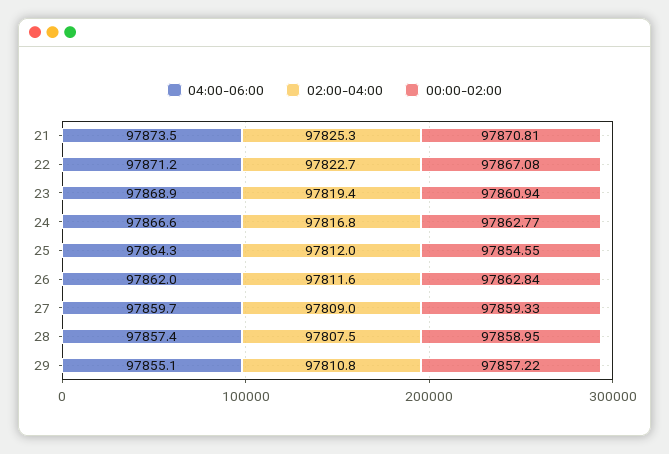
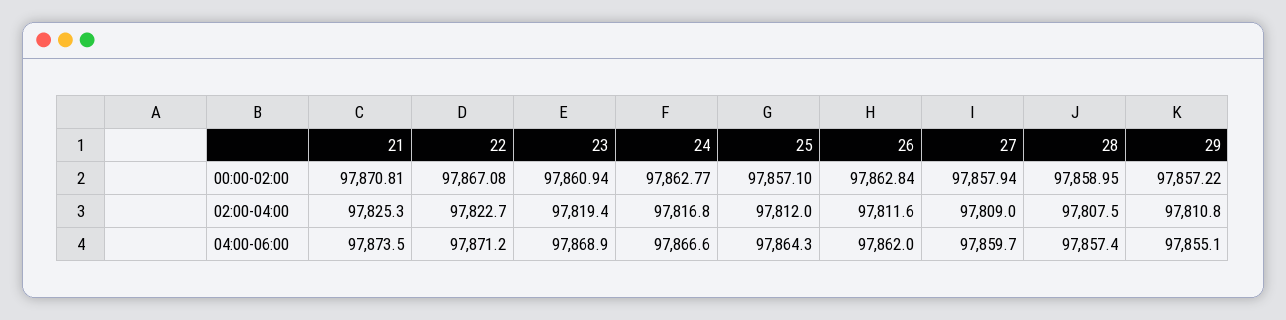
00:00-02:00, 25: 97854.55 -> 97857.1
00:00-02:00, 27: 97859.33 -> 97857.94

